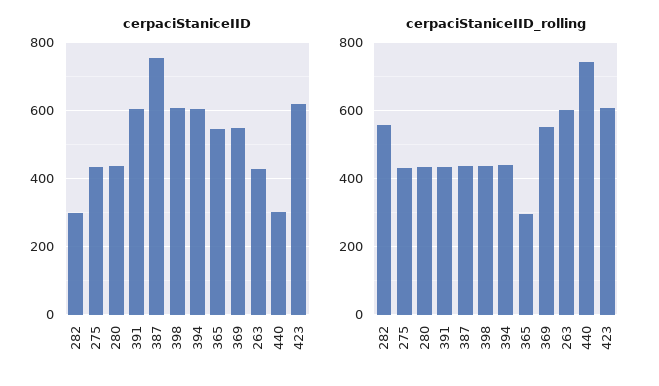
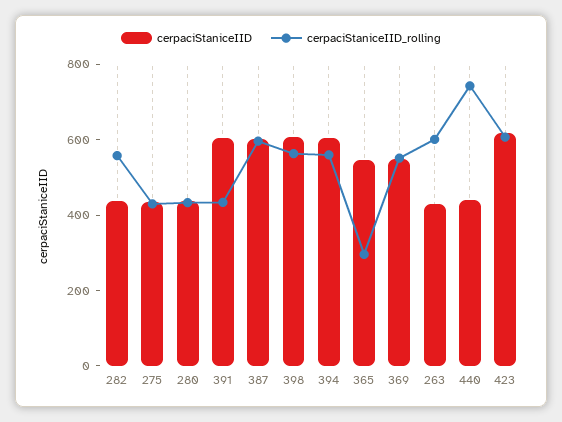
cerpaciStaniceIID, 282: 300 -> 450
cerpaciStaniceIID, 387: 760 -> 600
cerpaciStaniceIID, 440: 300 -> 450
cerpaciStaniceIID_rolling, 387: 440 -> 600
cerpaciStaniceIID_rolling, 398: 440 -> 550
cerpaciStaniceIID_rolling, 394: 440 -> 550

